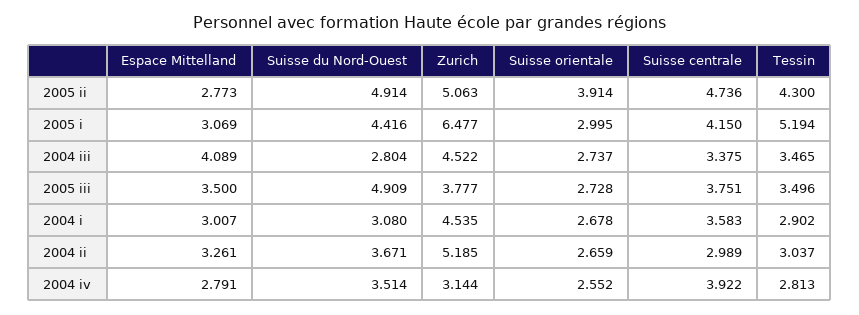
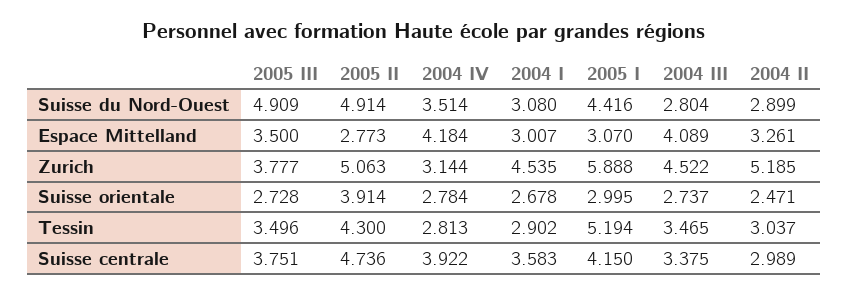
Espace Mittelland, 2005 i: 3.069 -> 3.07
Zurich, 2005 i: 6.477 -> 5.888
Suisse du Nord-Ouest, 2004 ii: 3.671 -> 2.899
Suisse orientale, 2004 ii: 2.659 -> 2.471
Espace Mittelland, 2004 iv: 2.791 -> 4.184
Suisse orientale, 2004 iv: 2.552 -> 2.784

